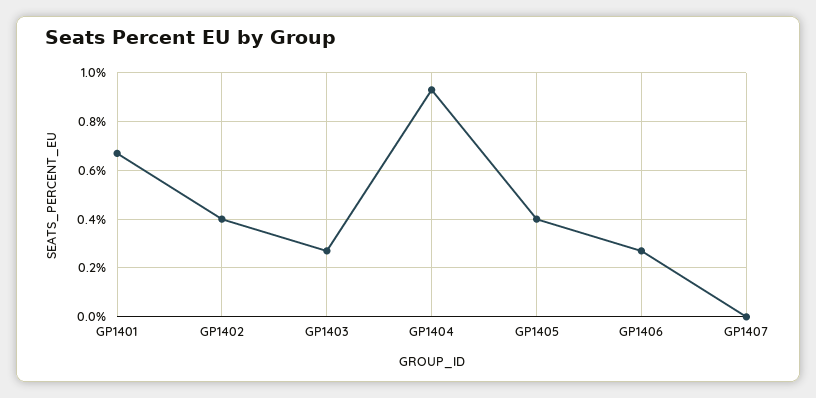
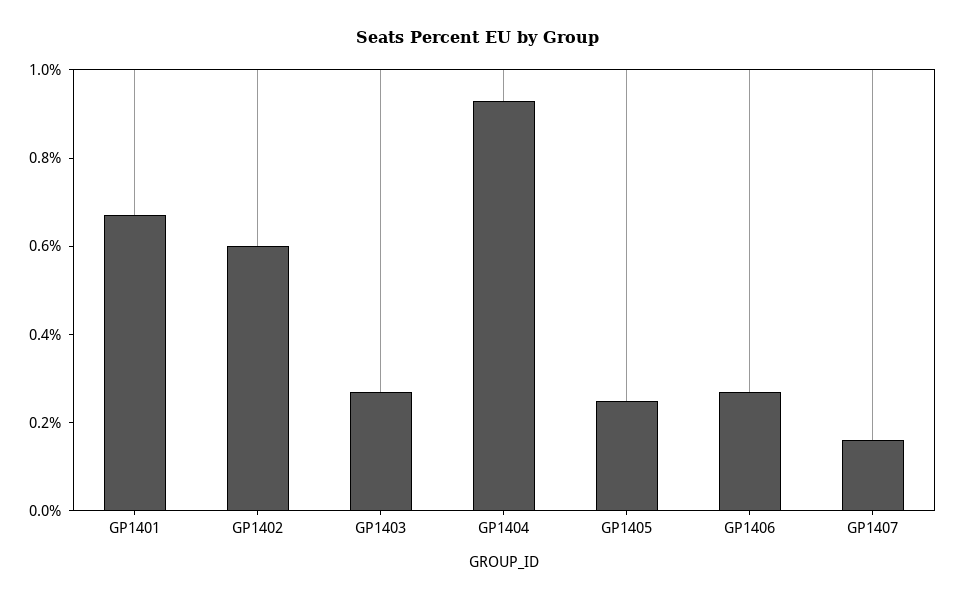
GP1402: 0.4 -> 0.6
GP1405: 0.4 -> 0.25
GP1407: 0 -> 0.15

